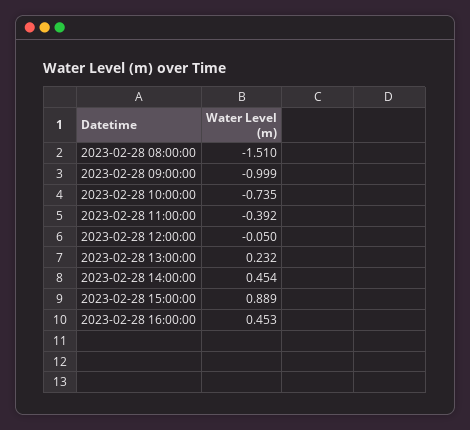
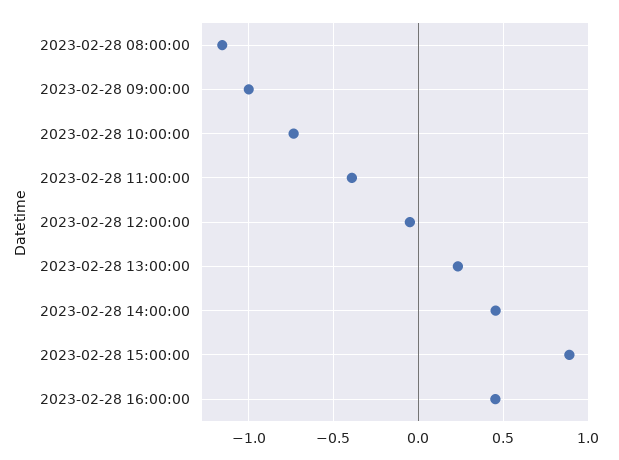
2023-02-28 08:00:00: -1.51 -> -1.15

